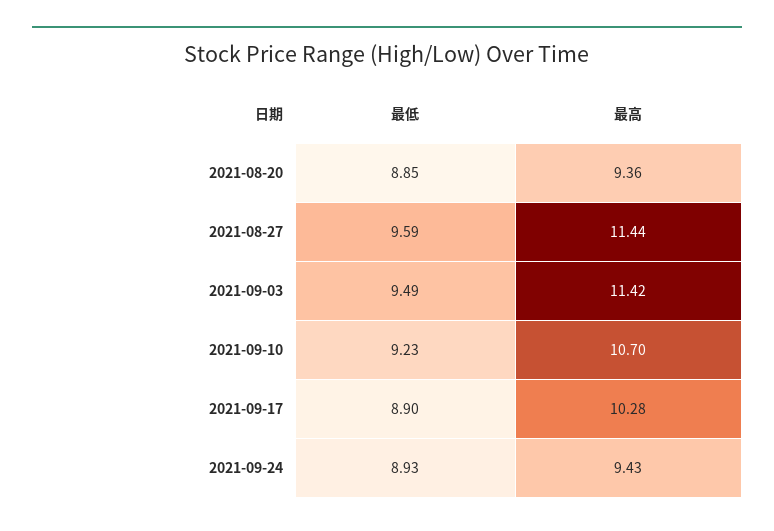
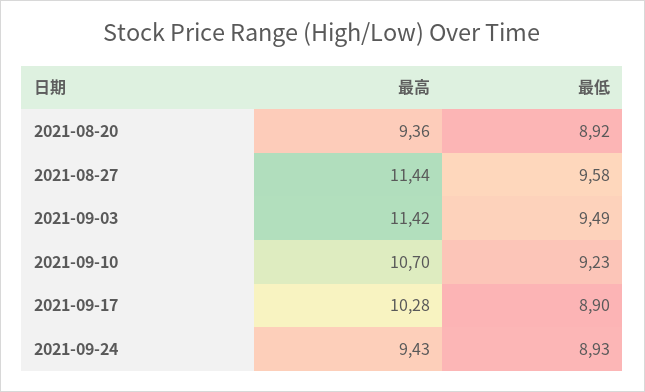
最低, 2021-08-20: 8.85 -> 8.92
最低, 2021-08-27: 9.59 -> 9.58

